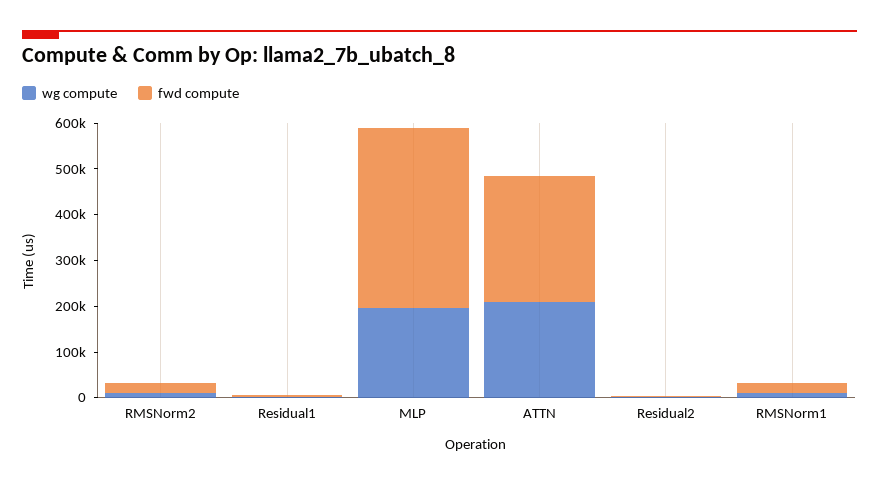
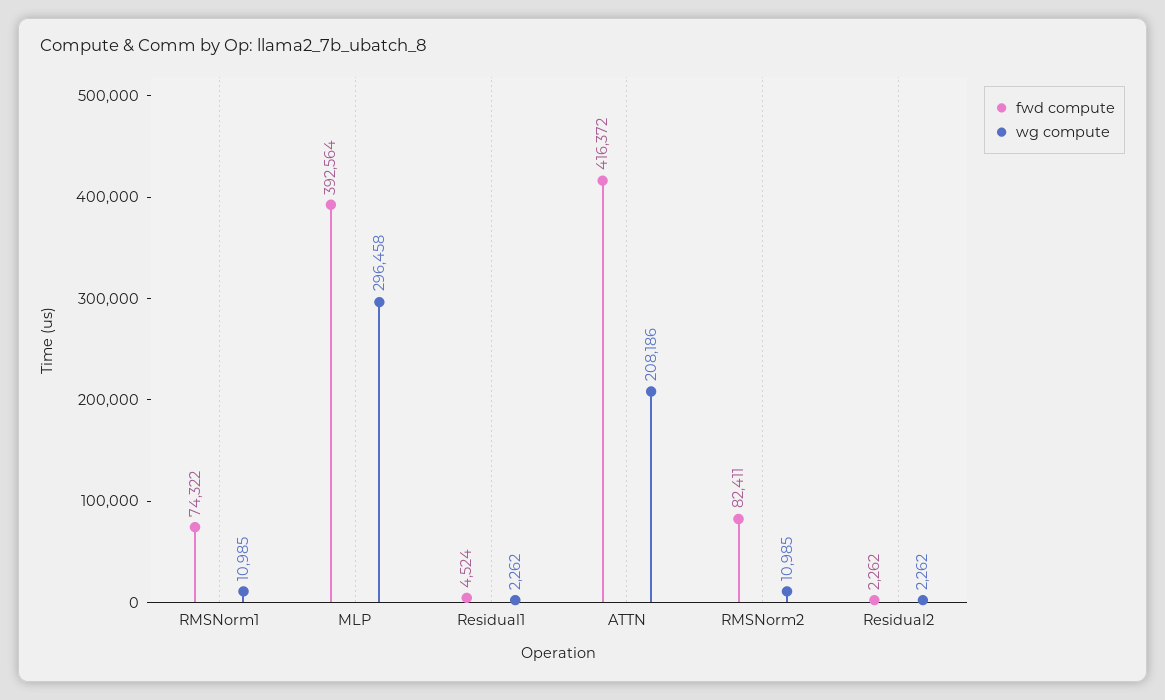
fwd compute, RMSNorm2: 20000 -> 82411
wg compute, MLP: 200000 -> 296458
fwd compute, ATTN: 280000 -> 416372
fwd compute, RMSNorm1: 20000 -> 74322

